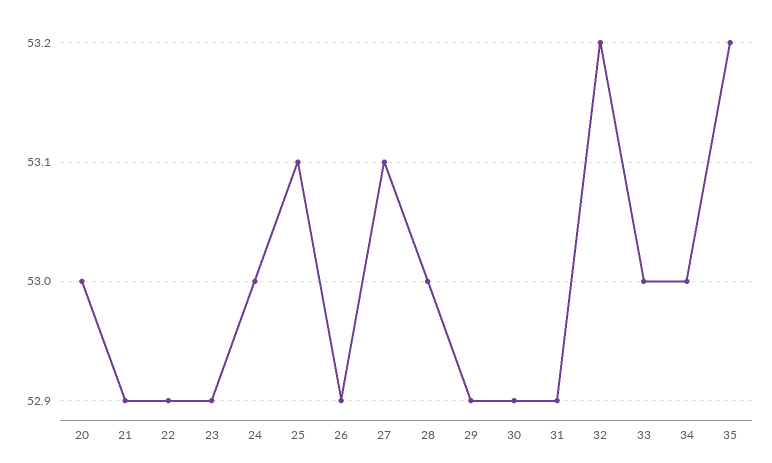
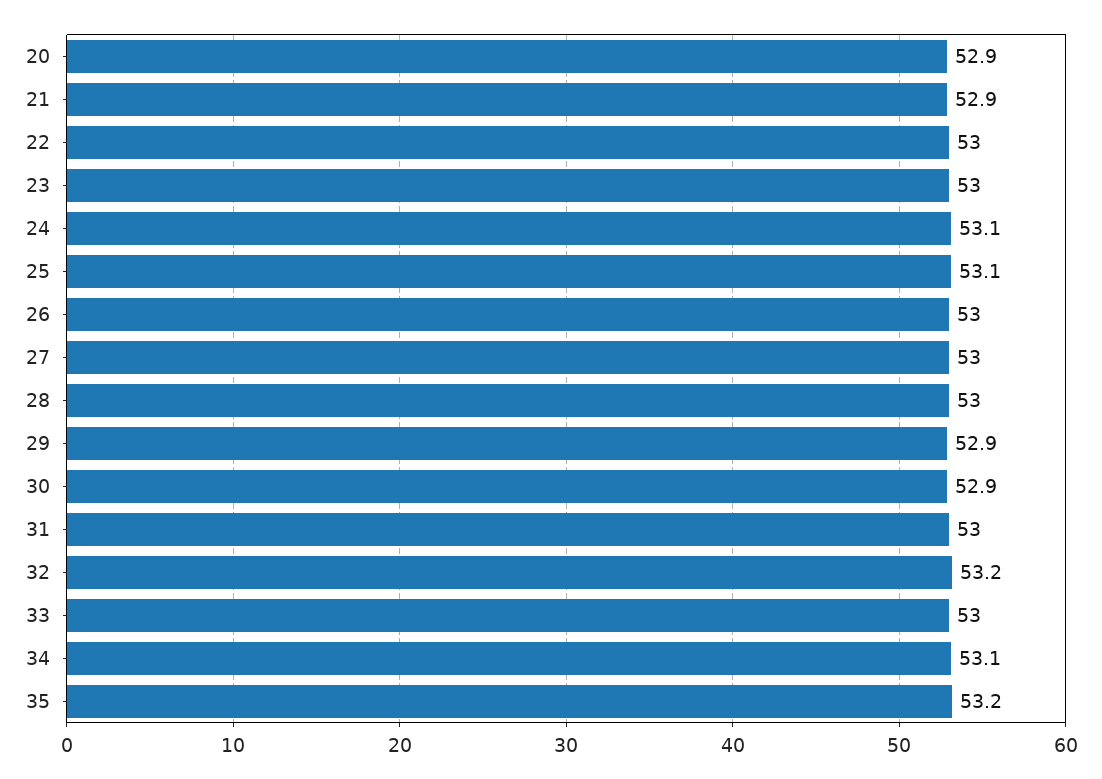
20: 53 -> 52.9
22: 52.9 -> 53
23: 52.9 -> 53
24: 53 -> 53.1
26: 52.9 -> 53
27: 53.1 -> 53
31: 52.9 -> 53
34: 53 -> 53.1

